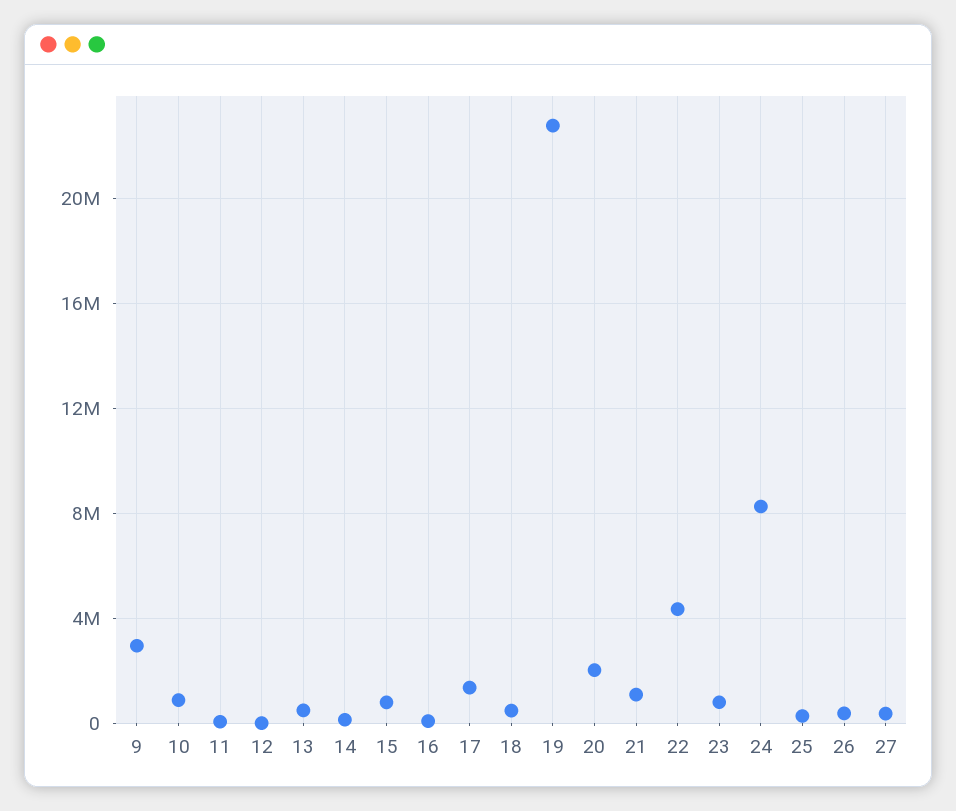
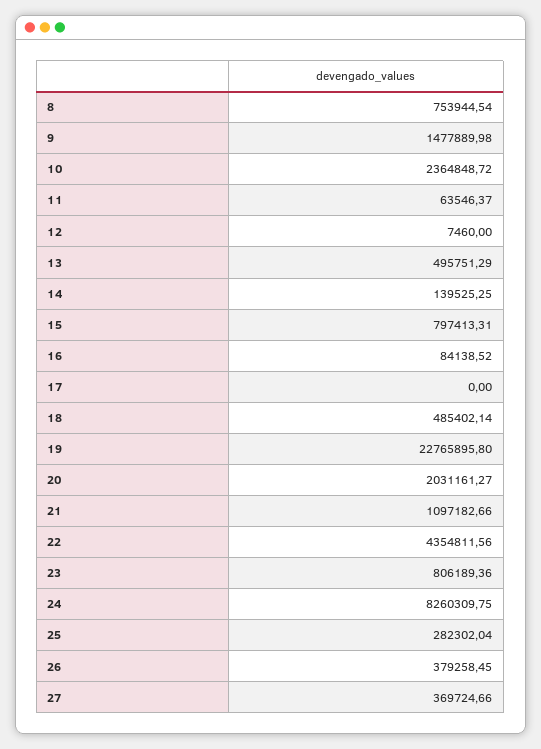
9: 3000000 -> 1477889.98
10: 1000000 -> 2364848.72
17: 1500000 -> 0
8: none -> 753944.54

